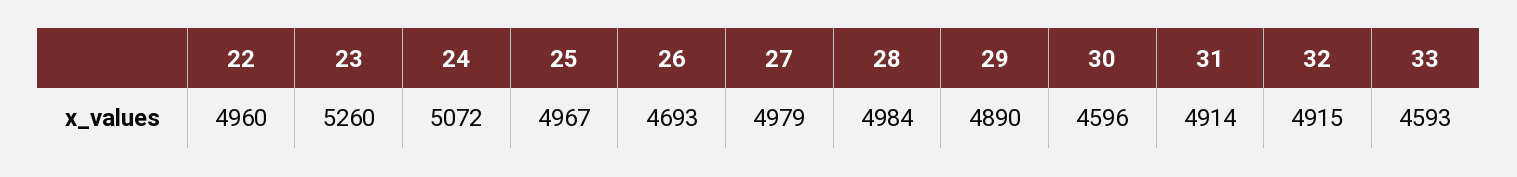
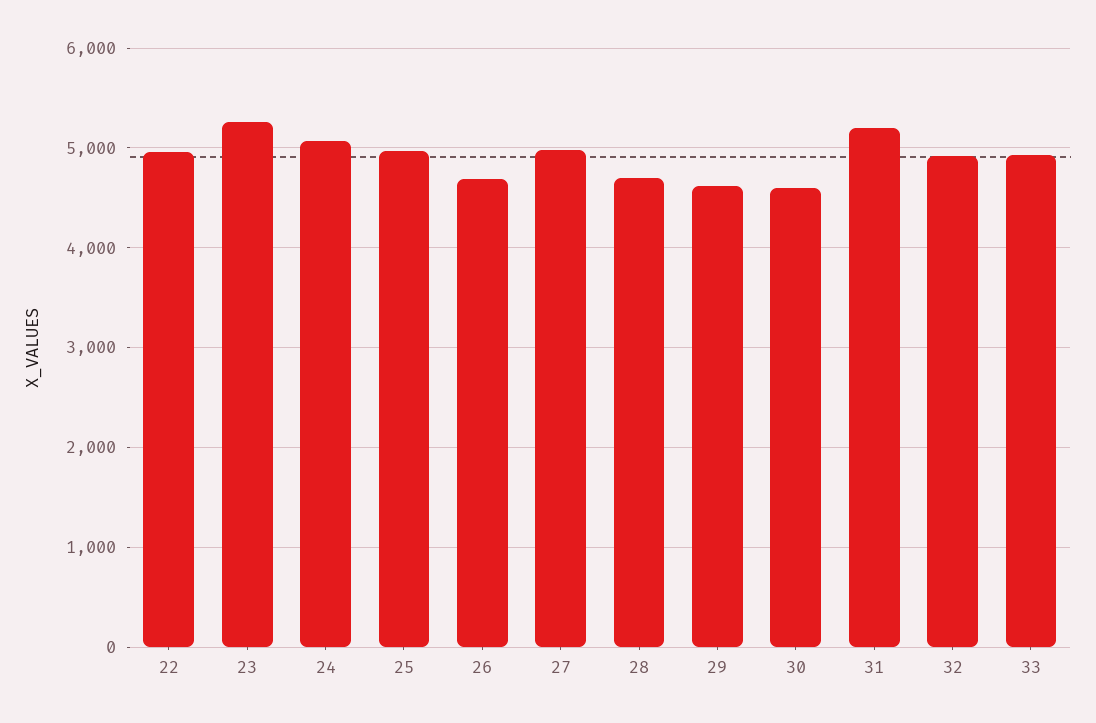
28: 4984 -> 4700
29: 4890 -> 4600
31: 4914 -> 5200
33: 4593 -> 4900

